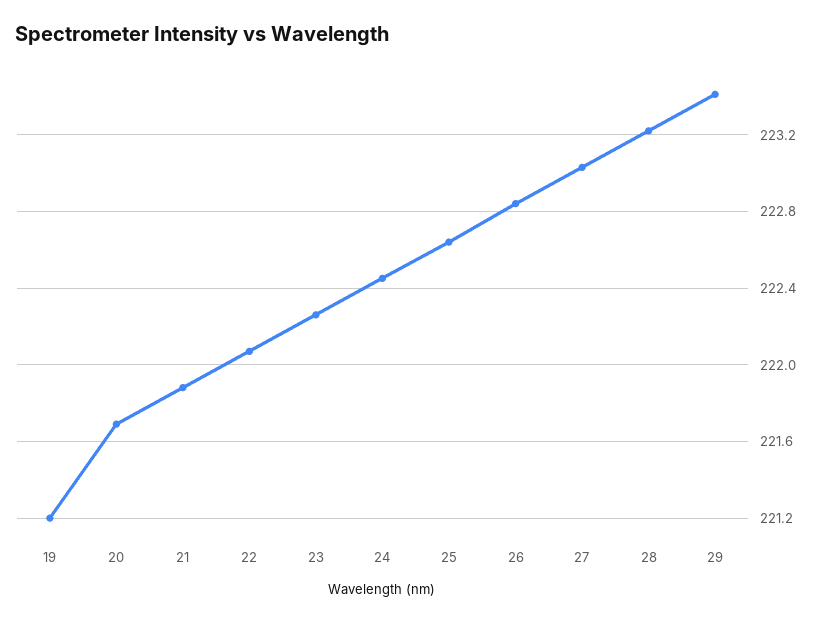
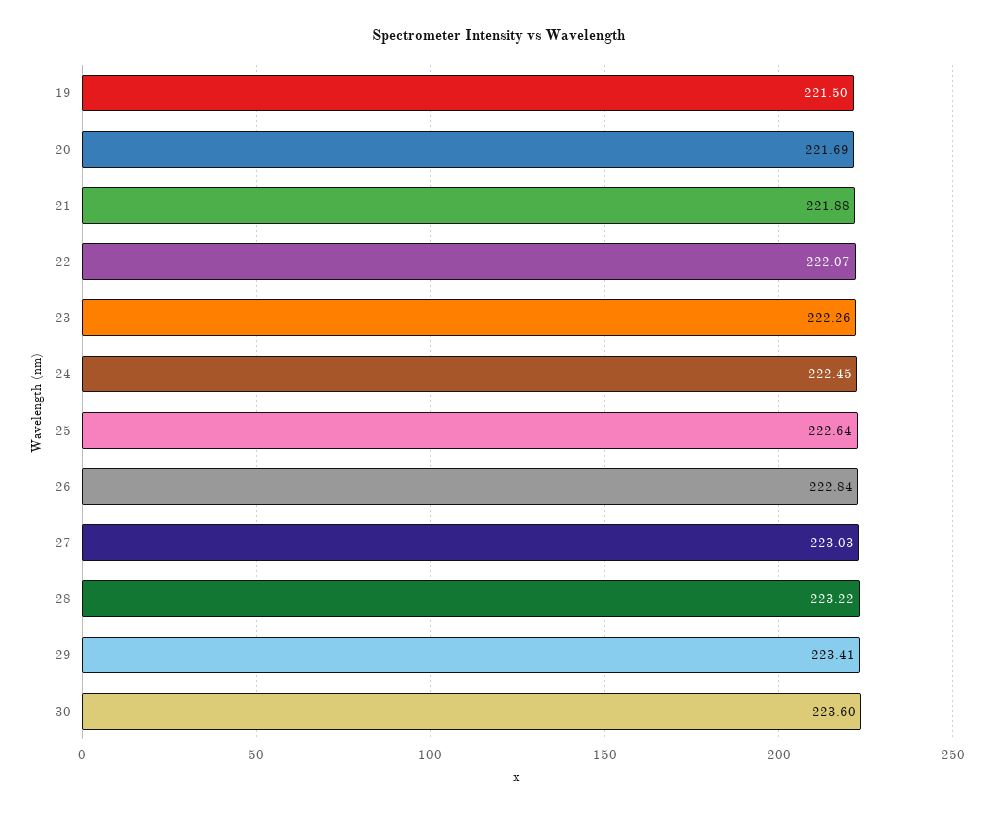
19: 221.2 -> 221.5
30: none -> 223.6

